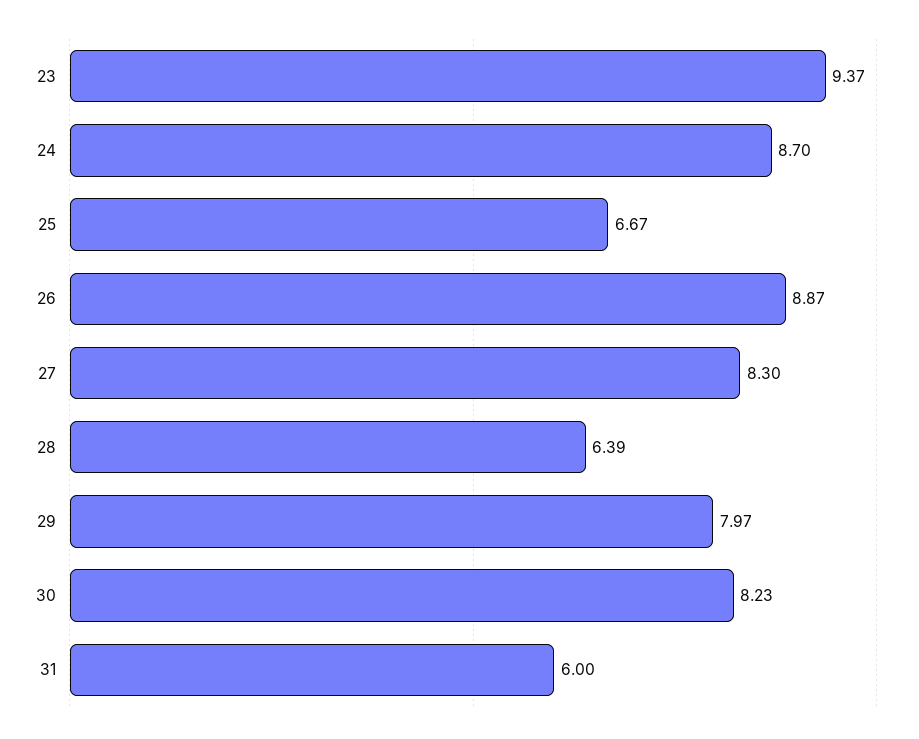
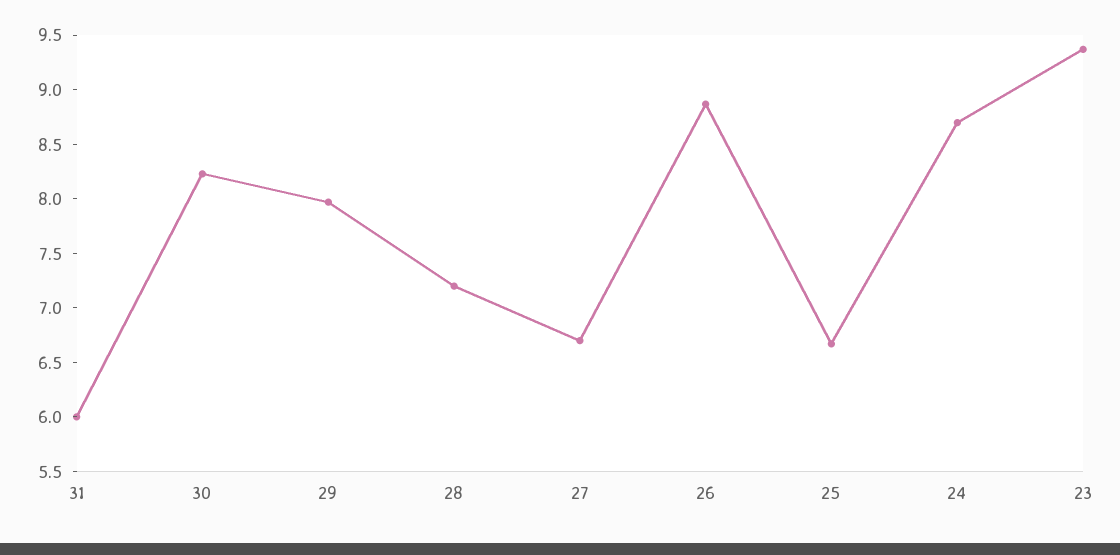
27: 8.3 -> 6.7
28: 6.39 -> 7.2

